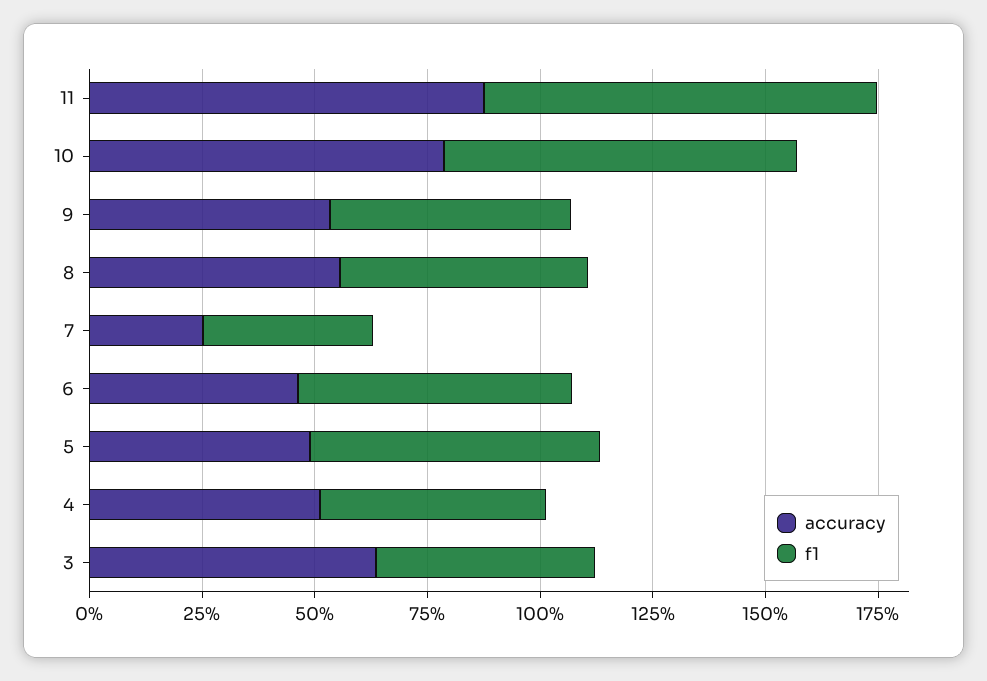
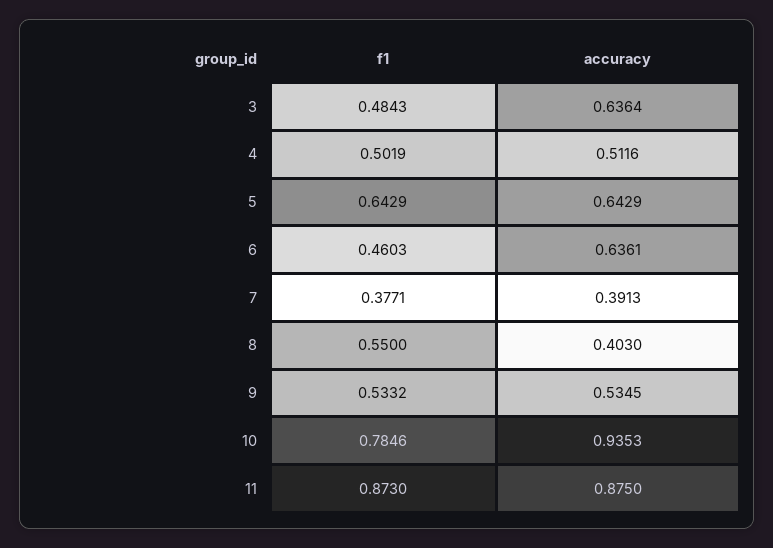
accuracy, 10: 0.8 -> 0.9353
accuracy, 8: 0.55 -> 0.403
accuracy, 7: 0.25 -> 0.3913
accuracy, 6: 0.45 -> 0.6361
f1, 6: 0.6 -> 0.4603
accuracy, 5: 0.5 -> 0.6429

